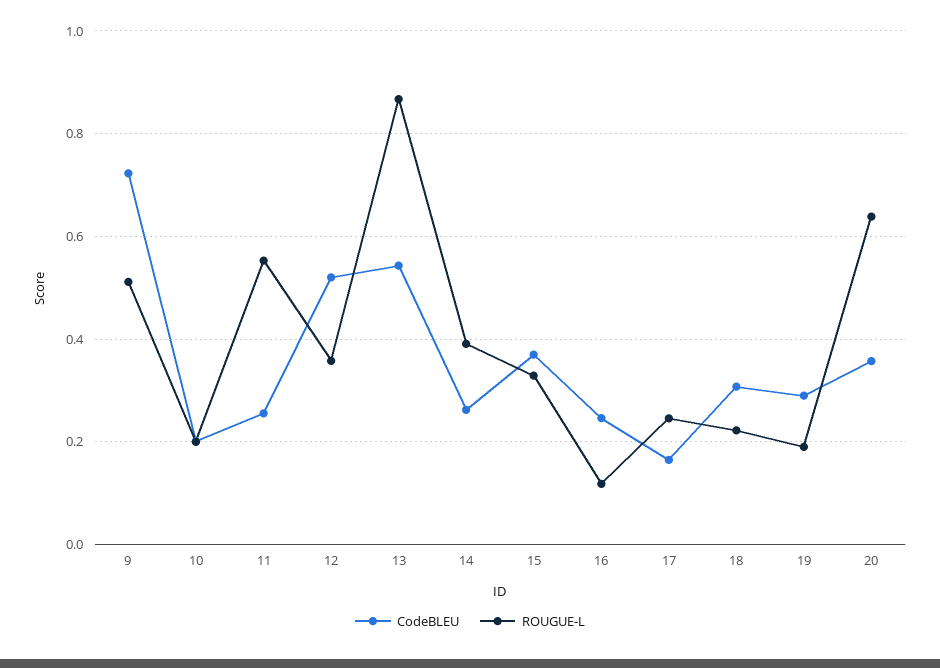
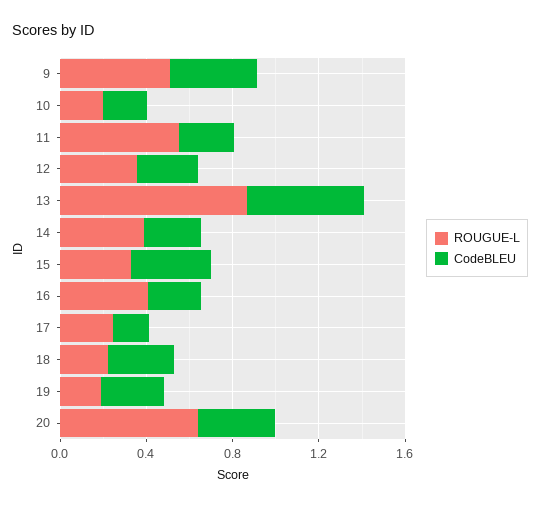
CodeBLEU, 9: 0.72 -> 0.4
CodeBLEU, 12: 0.52 -> 0.3
ROUGUE-L, 16: 0.12 -> 0.4

